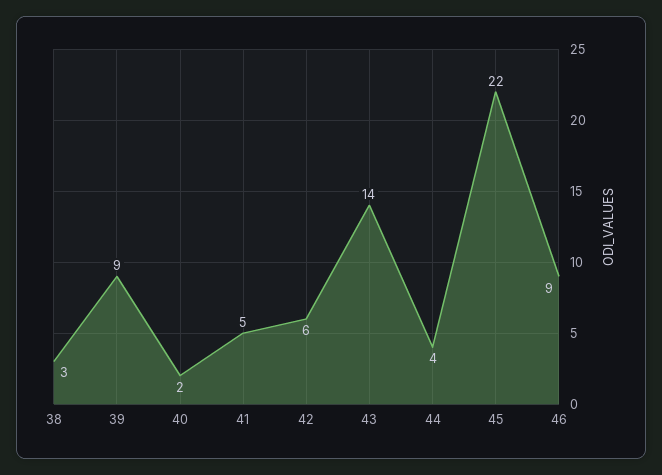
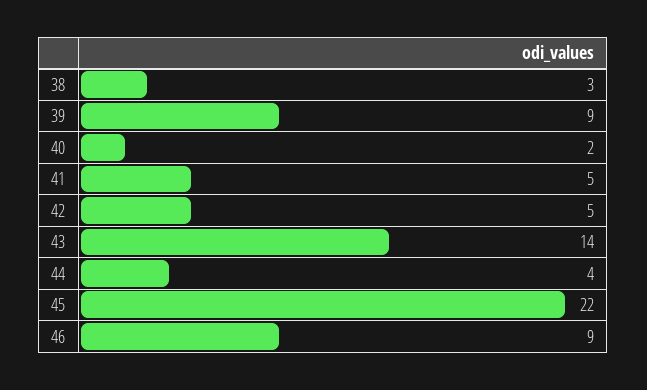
42: 6 -> 5

